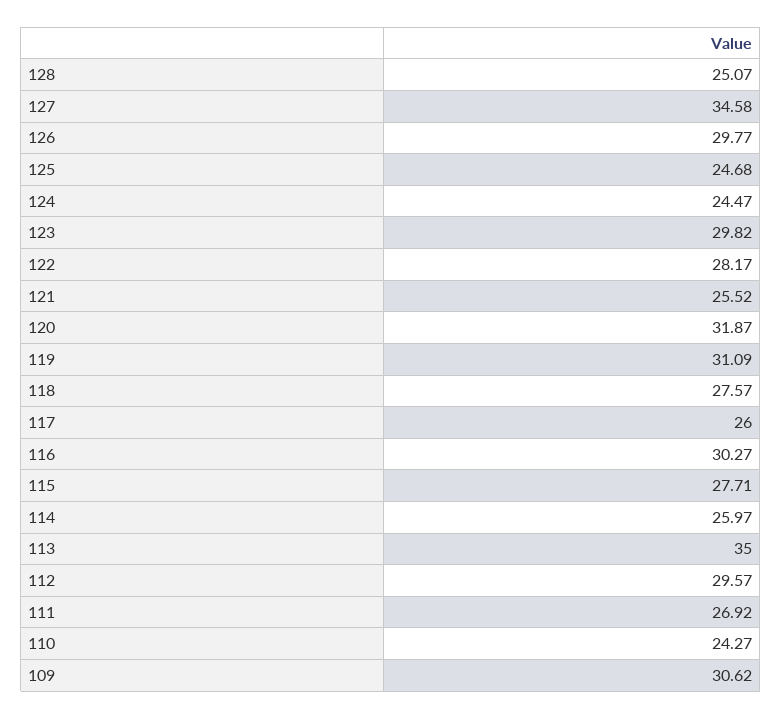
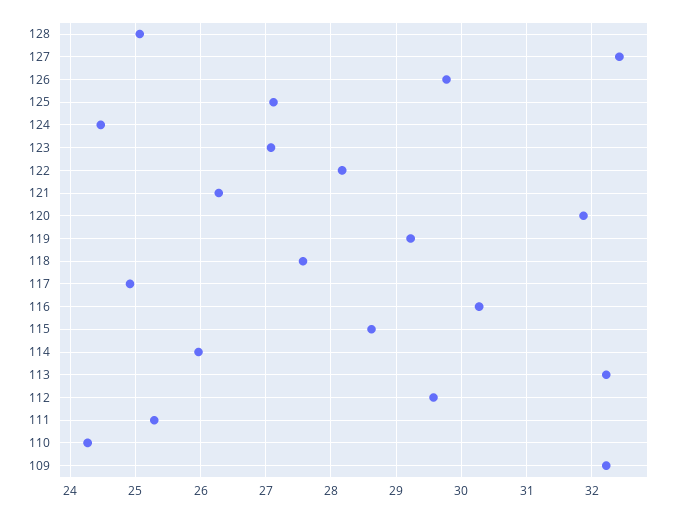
127: 34.58 -> 32.4
125: 24.68 -> 27.1
123: 29.82 -> 27.1
121: 25.52 -> 26.3
119: 31.09 -> 29.2
117: 26 -> 24.9
115: 27.71 -> 28.6
113: 35 -> 32.2
111: 26.92 -> 25.3
109: 30.62 -> 32.2

